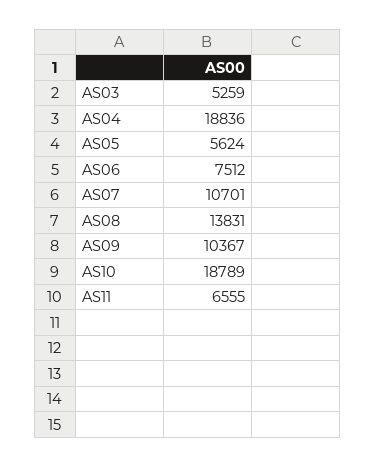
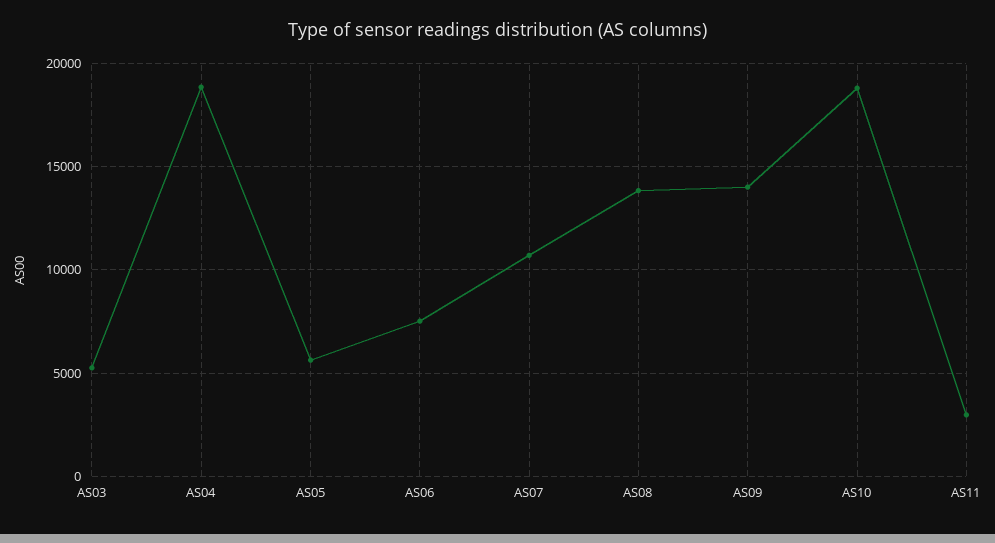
AS09: 10367 -> 14000
AS11: 6555 -> 3000

